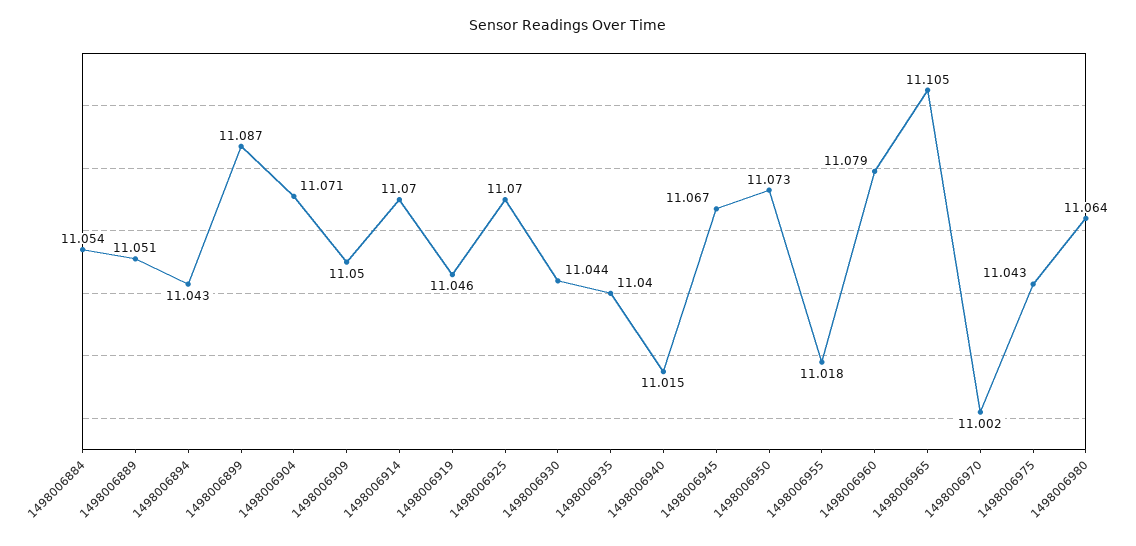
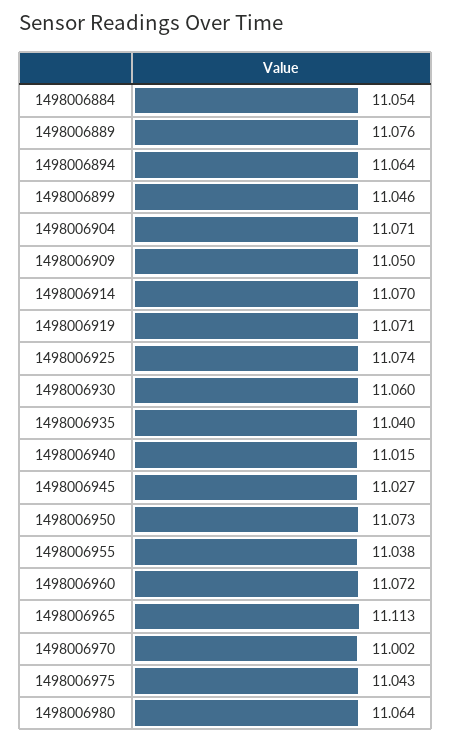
1498006889: 11.051 -> 11.076
1498006894: 11.043 -> 11.064
1498006899: 11.087 -> 11.046
1498006919: 11.046 -> 11.071
1498006925: 11.07 -> 11.074
1498006930: 11.044 -> 11.06
1498006945: 11.067 -> 11.027
1498006955: 11.018 -> 11.038
1498006960: 11.079 -> 11.072
1498006965: 11.105 -> 11.113

